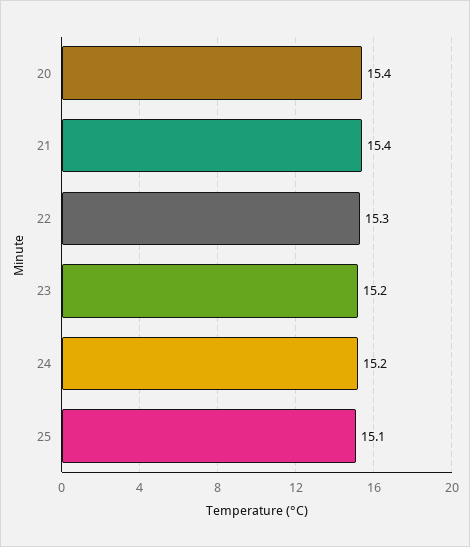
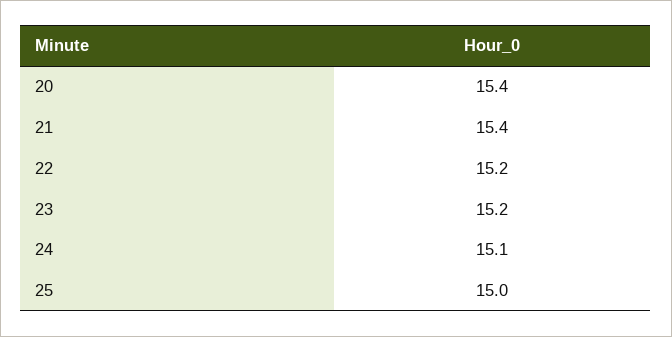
22: 15.3 -> 15.2
24: 15.2 -> 15.1
25: 15.1 -> 15

